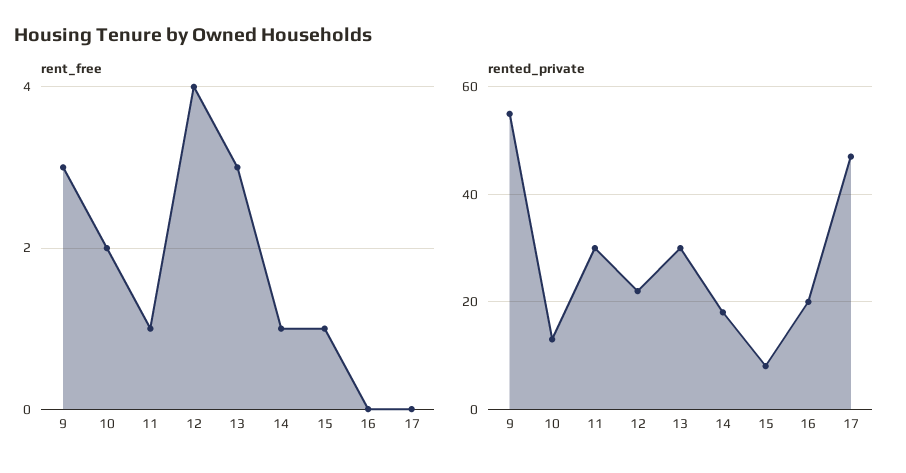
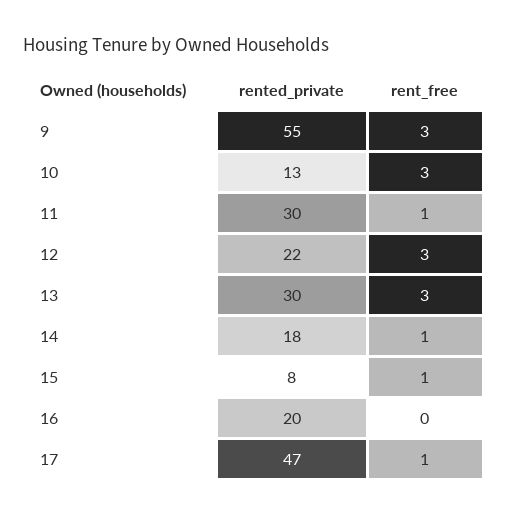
rent_free, 10: 2 -> 3
rent_free, 12: 4 -> 3
rent_free, 17: 0 -> 1

